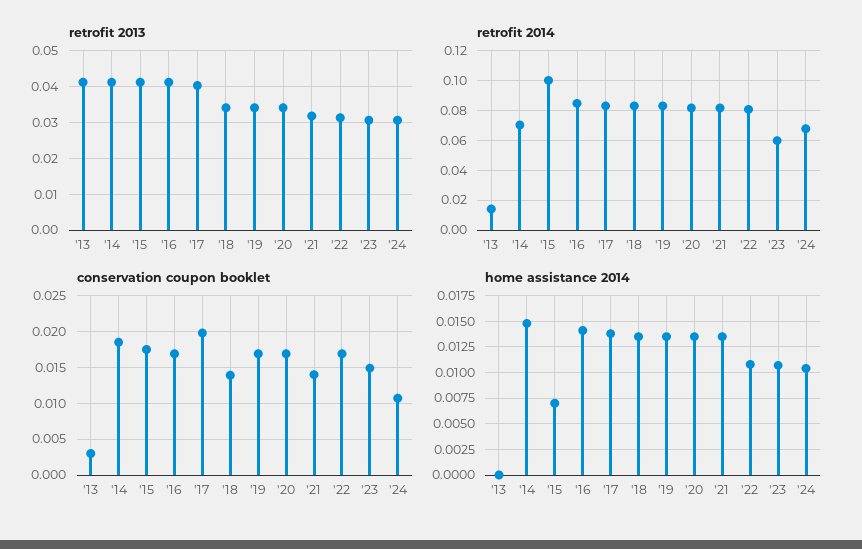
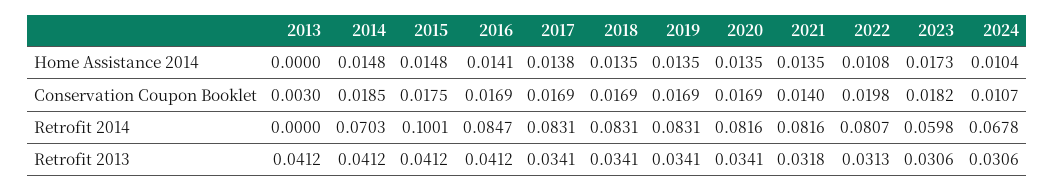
retrofit 2013, '17: 0.04 -> 0.0341
retrofit 2014, '13: 0.015 -> 0
conservation coupon booklet, '17: 0.02 -> 0.0169
conservation coupon booklet, '18: 0.014 -> 0.0169
conservation coupon booklet, '22: 0.017 -> 0.0198
conservation coupon booklet, '23: 0.015 -> 0.0182
home assistance 2014, '15: 0.0075 -> 0.0148
home assistance 2014, '23: 0.01 -> 0.0173

